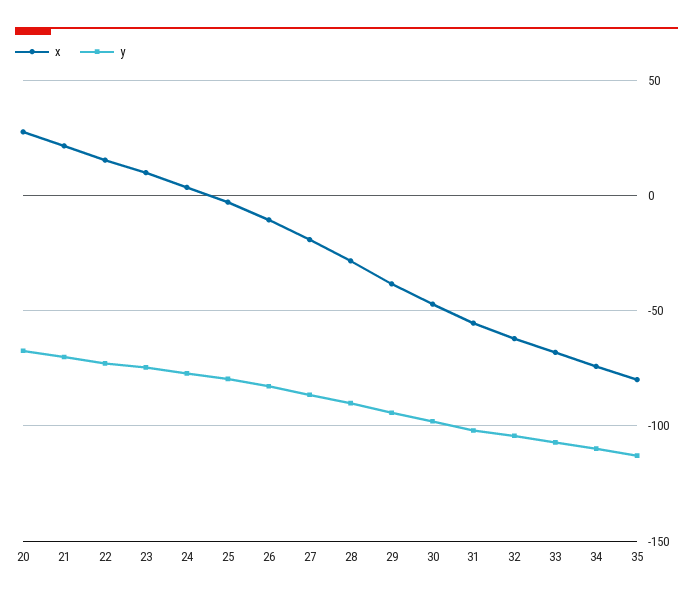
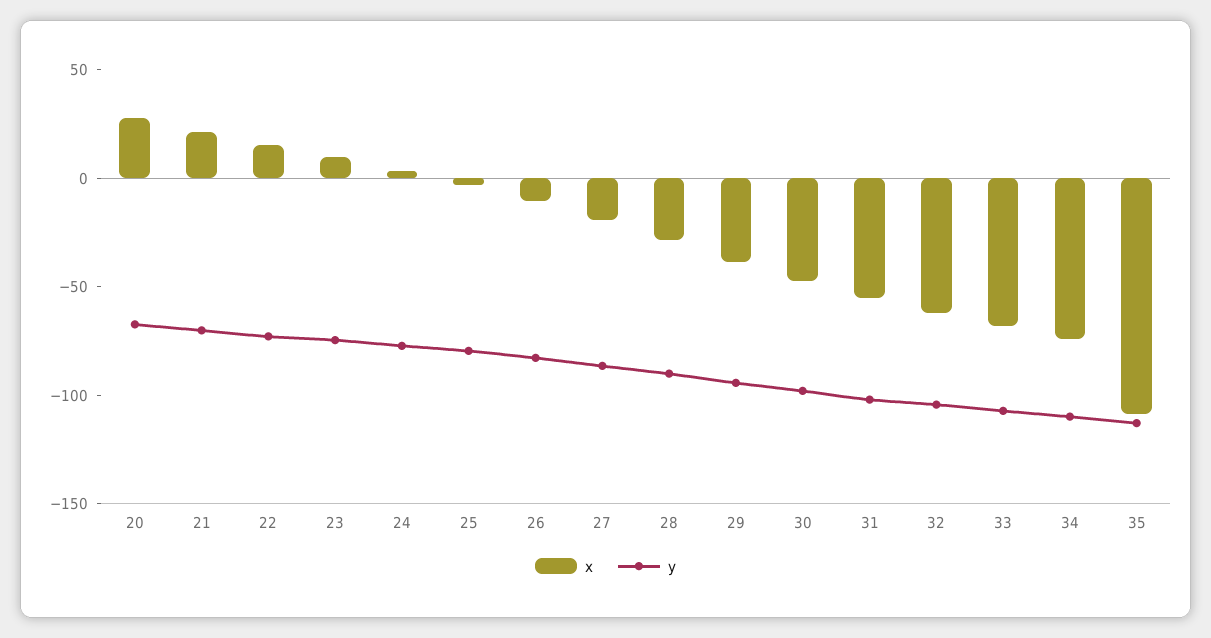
x, 35: -80 -> -110

